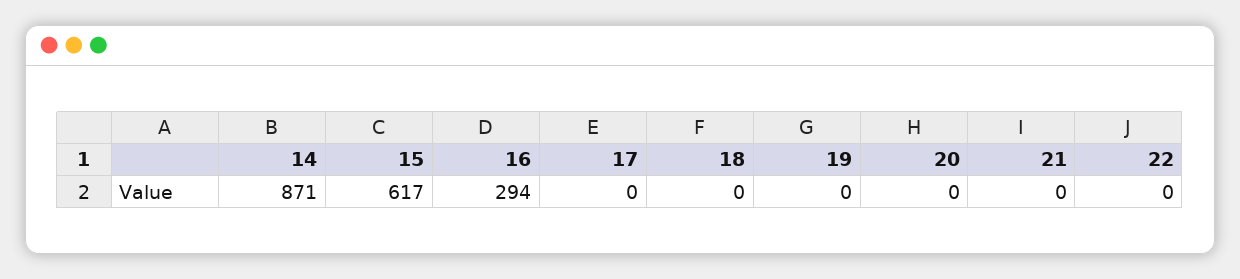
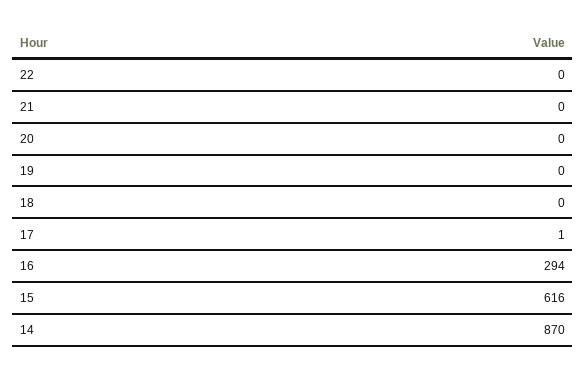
14: 871 -> 870
15: 617 -> 616
17: 0 -> 1

